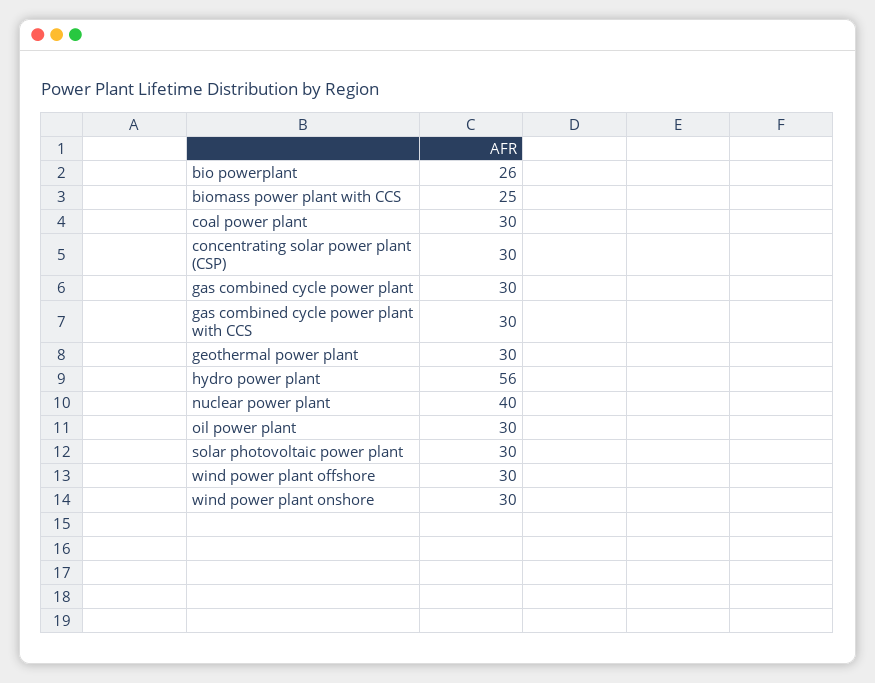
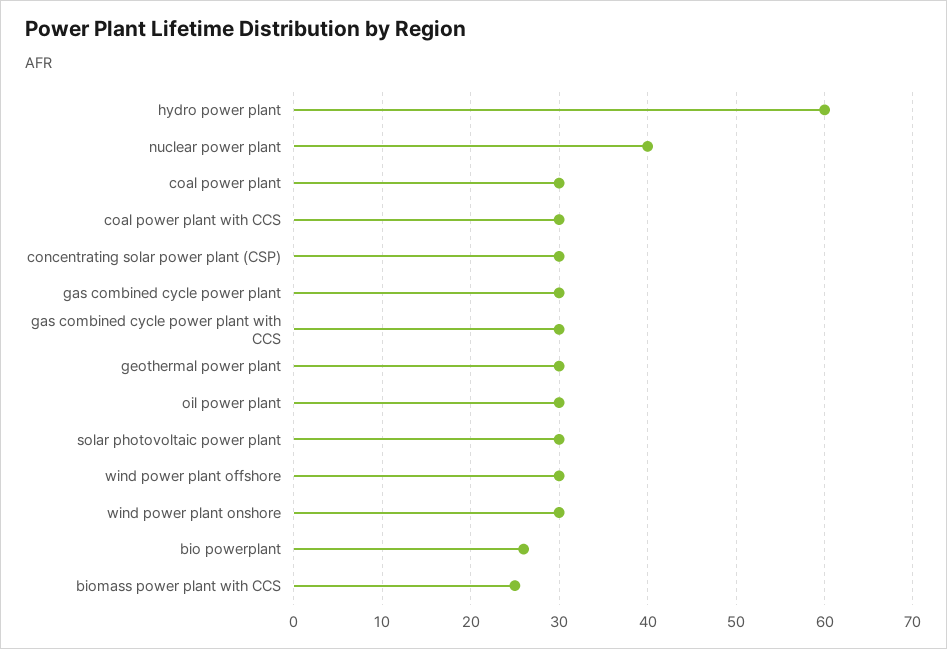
hydro power plant: 56 -> 60
coal power plant with CCS: none -> 30

